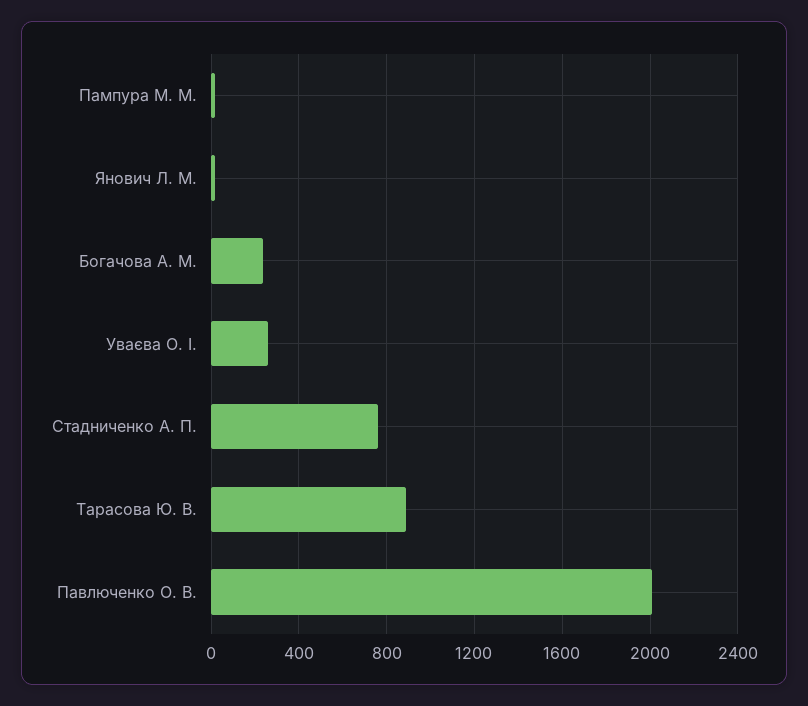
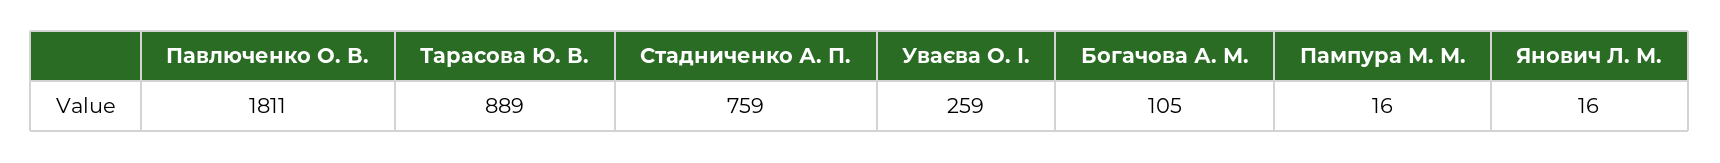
Богачова А. М.: 250 -> 105
Павлюченко О. В.: 2000 -> 1811

